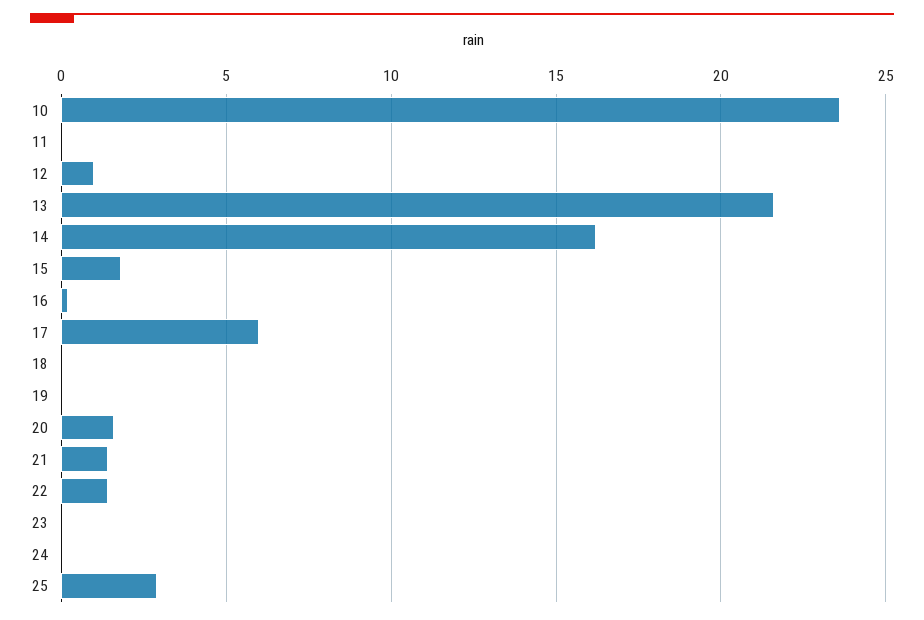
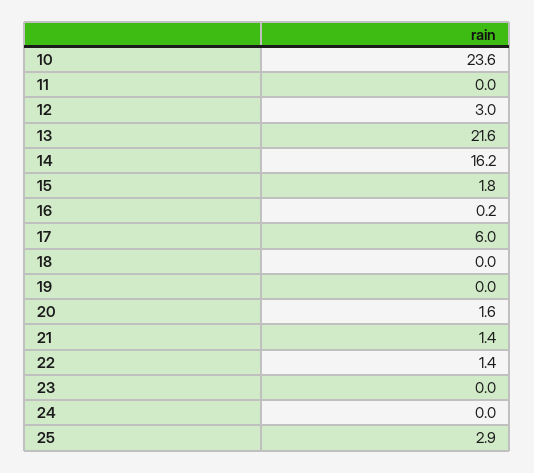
12: 1 -> 3

